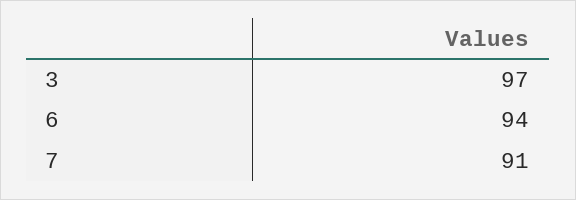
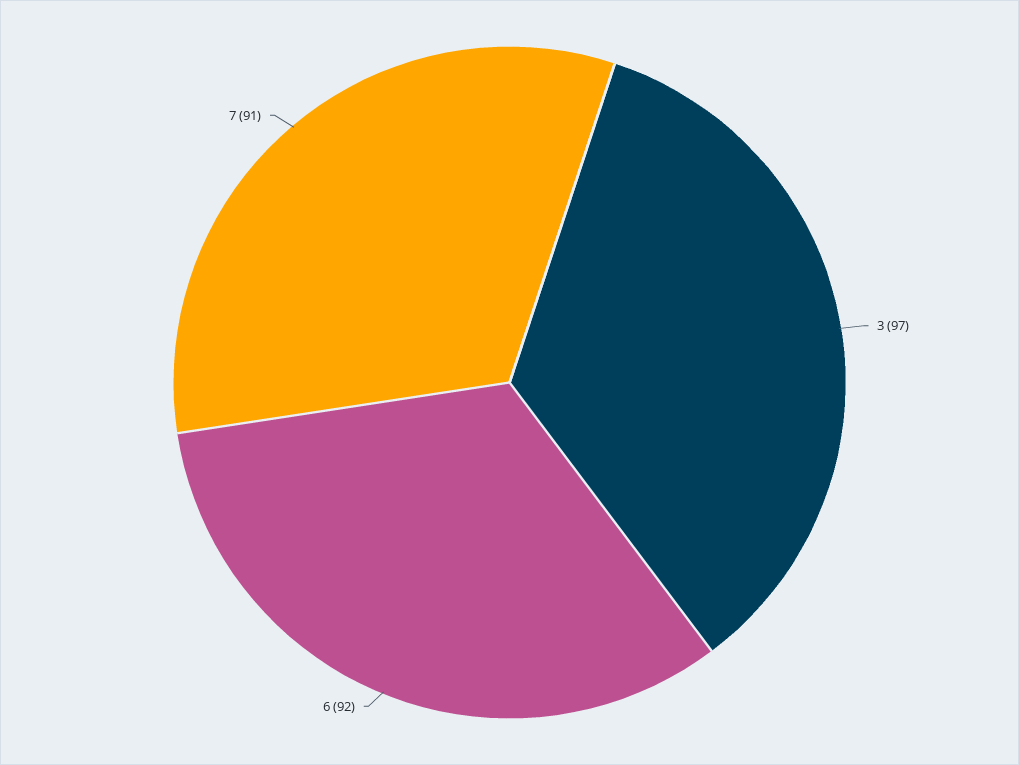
6: 94 -> 92

